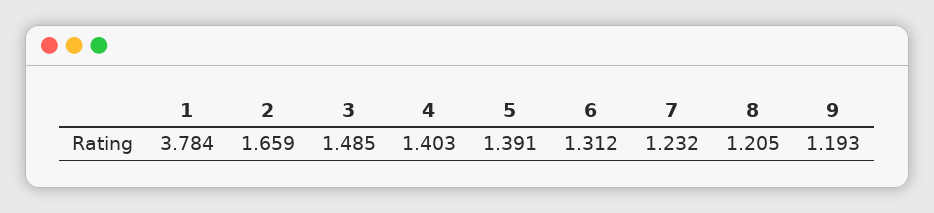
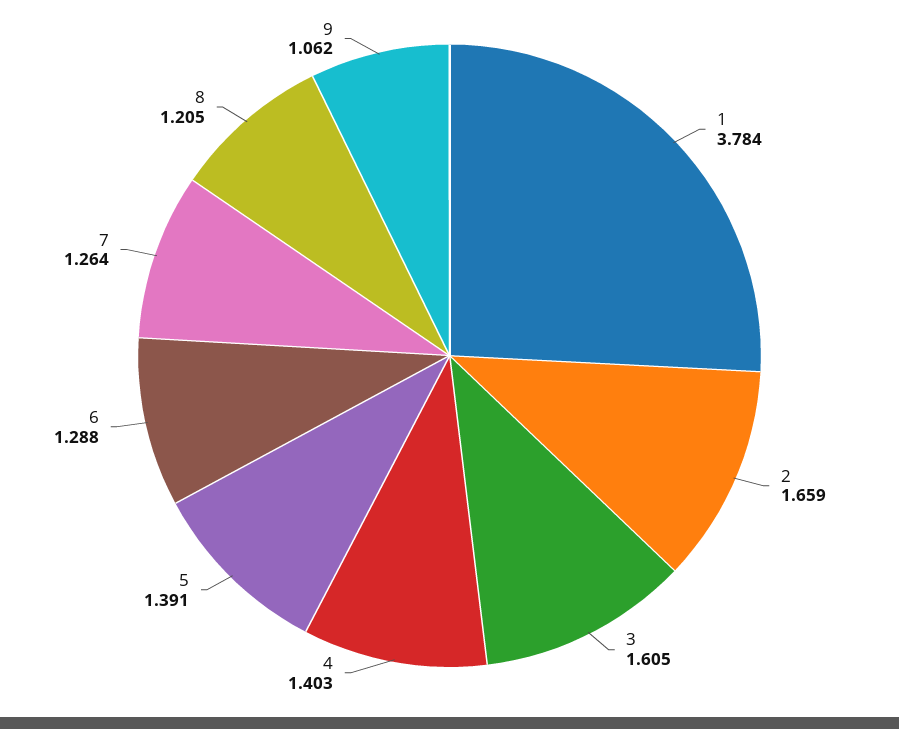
3: 1.485 -> 1.605
6: 1.312 -> 1.288
7: 1.232 -> 1.264
9: 1.193 -> 1.062

